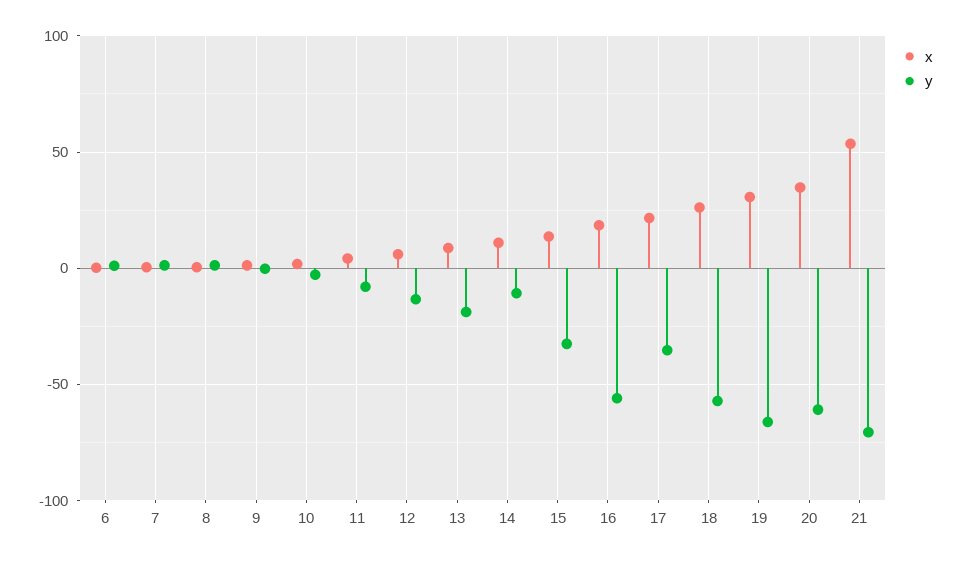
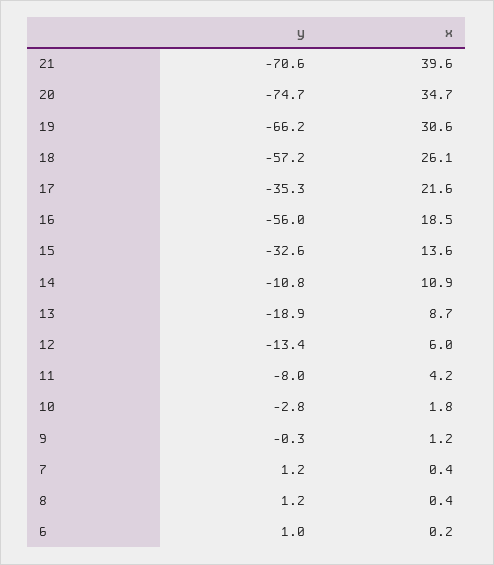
y, 20: -60 -> -74.7
x, 21: 55 -> 39.6

